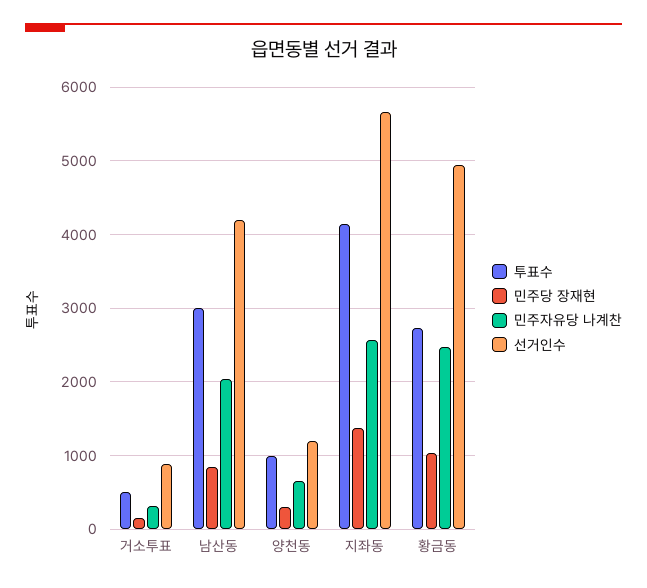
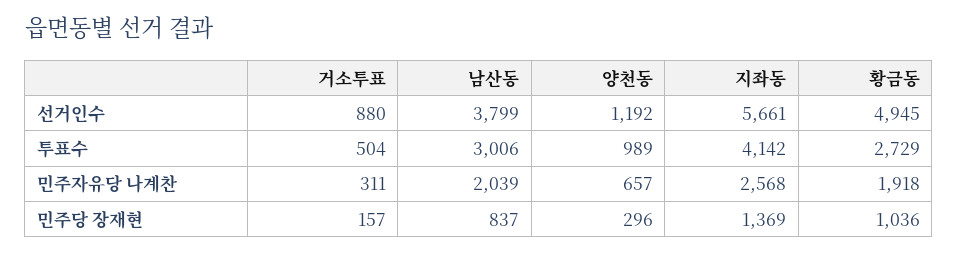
선거인수, 남산동: 4200 -> 3799
민주자유당 나계찬, 황금동: 2500 -> 1918

